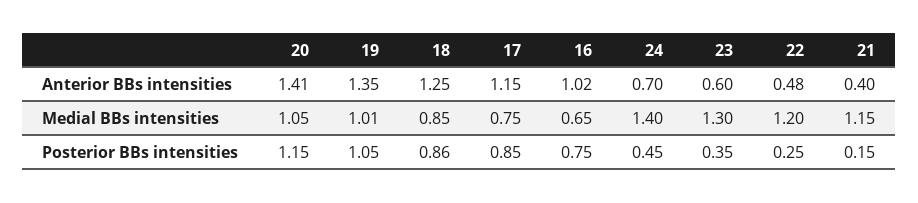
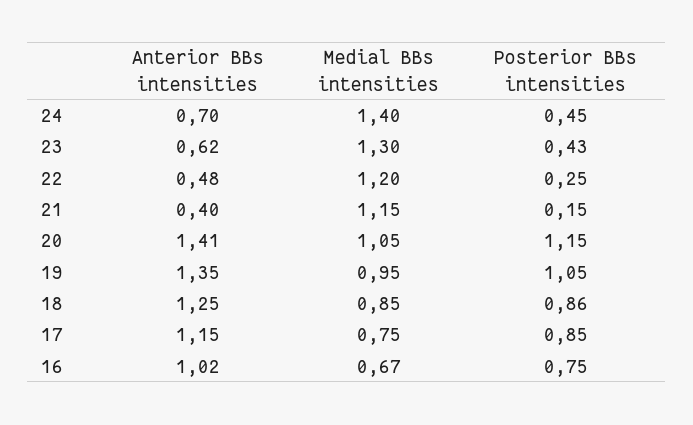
23, Anterior BBs intensities: 0.6 -> 0.62
19, Medial BBs intensities: 1.01 -> 0.95
16, Medial BBs intensities: 0.65 -> 0.67
23, Posterior BBs intensities: 0.35 -> 0.43

